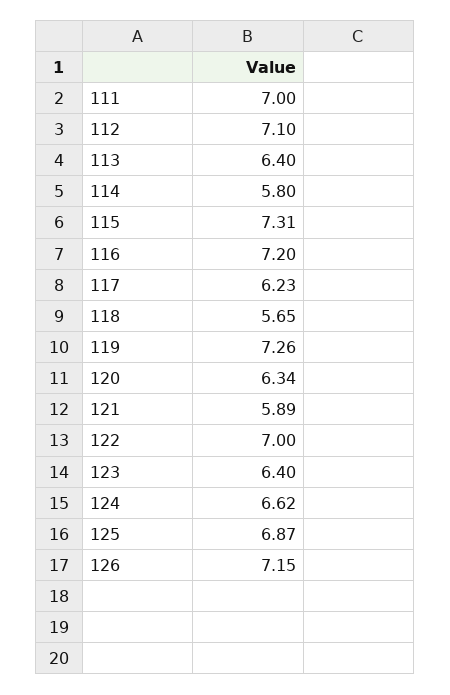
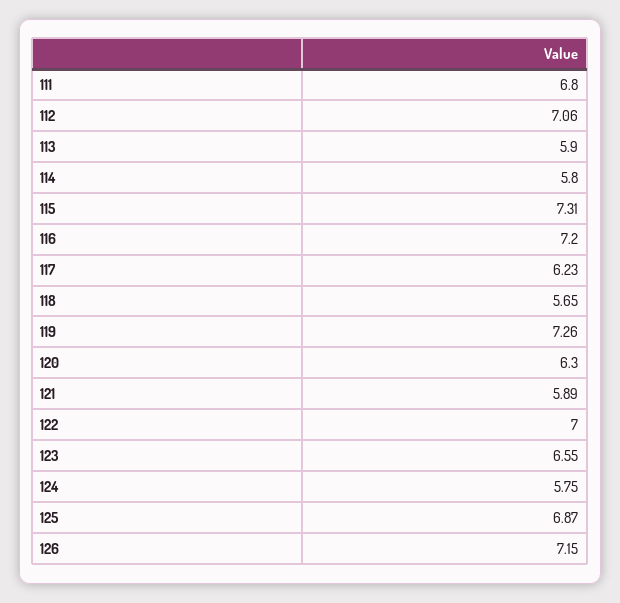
111: 7 -> 6.8
112: 7.1 -> 7.06
113: 6.4 -> 5.9
120: 6.34 -> 6.3
123: 6.4 -> 6.55
124: 6.62 -> 5.75

